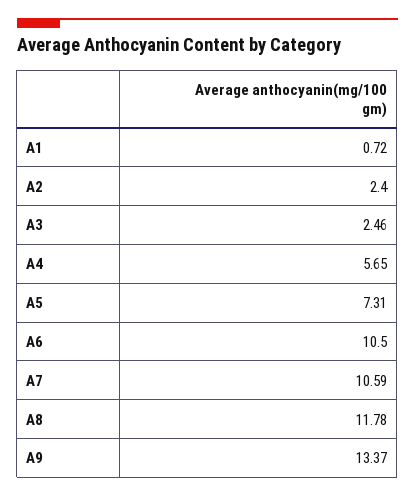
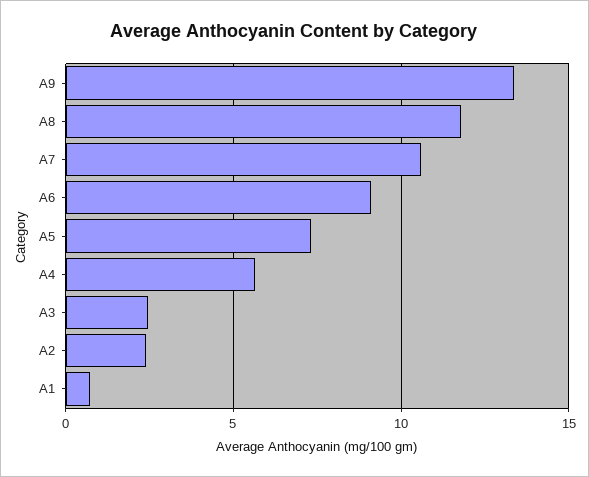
A6: 10.5 -> 9

